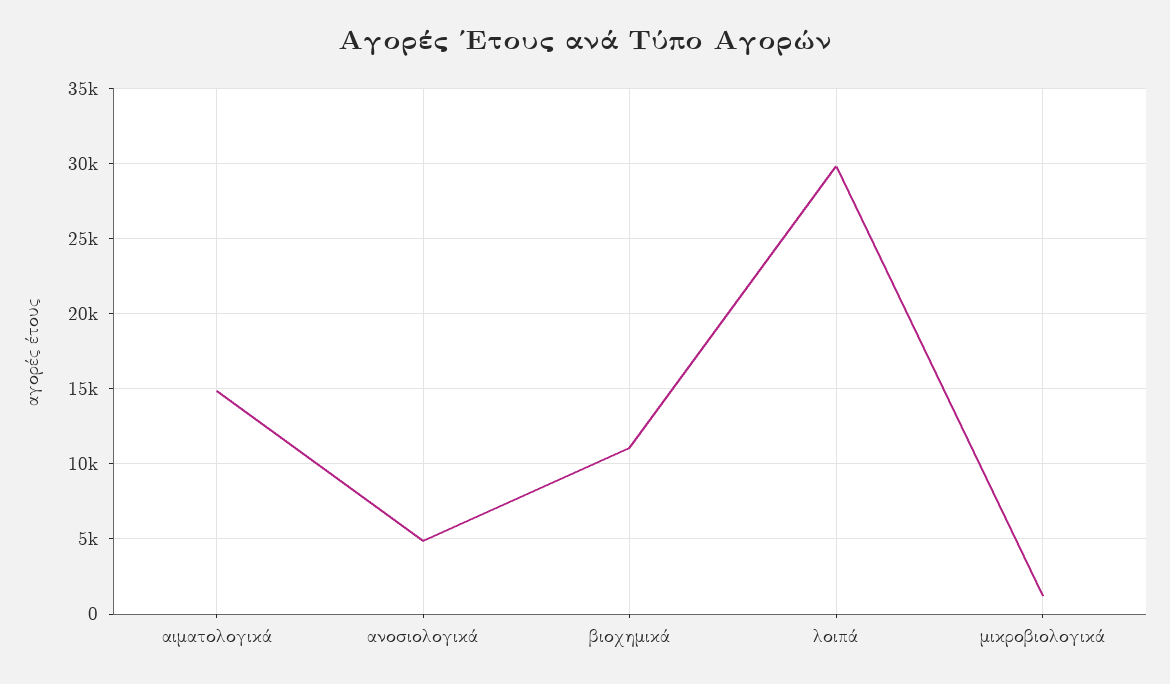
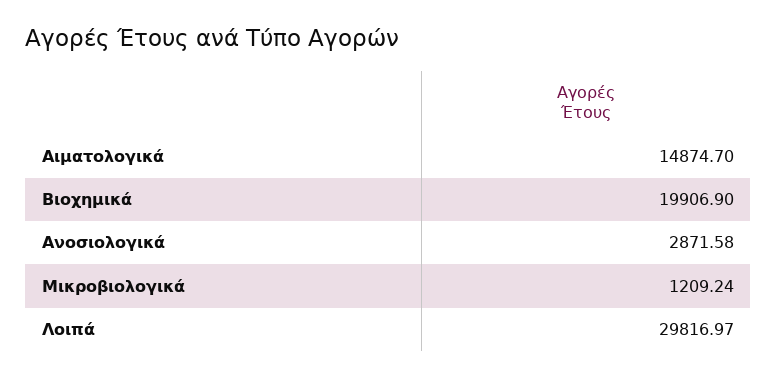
ανοσιολογικά: 5000 -> 2871.58
βιοχημικά: 11000 -> 19906.9

